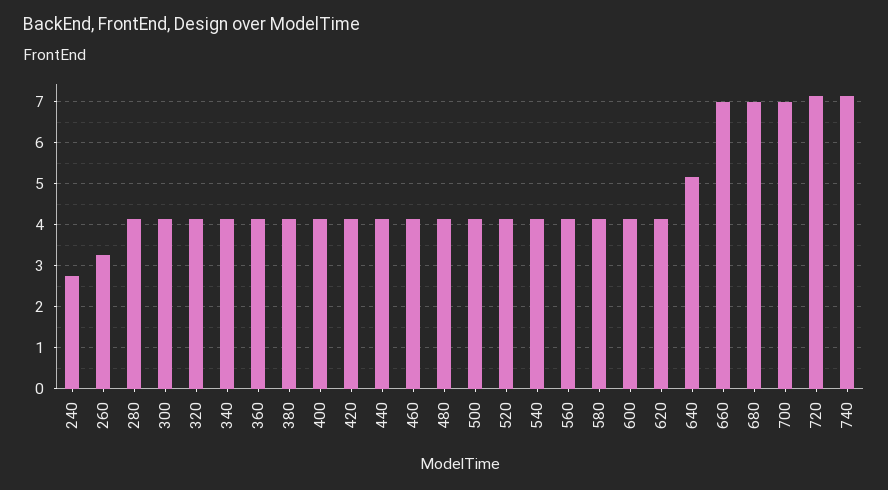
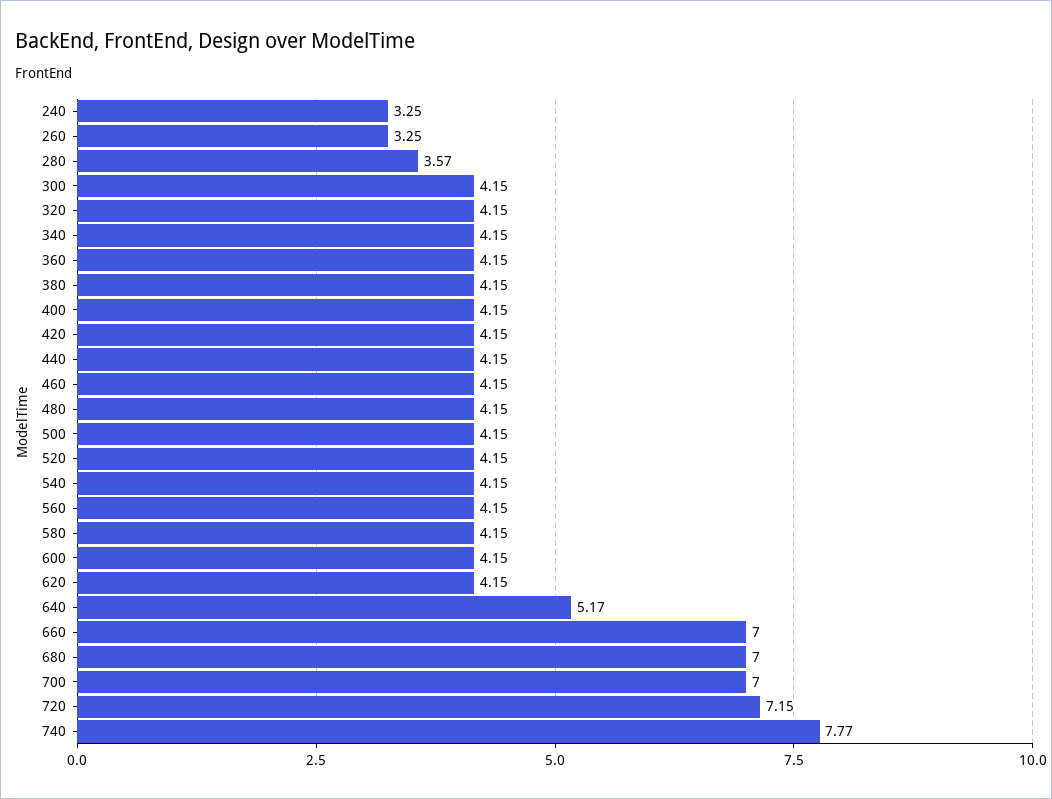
240: 2.8 -> 3.25
280: 4.2 -> 3.57
740: 7.2 -> 7.77

